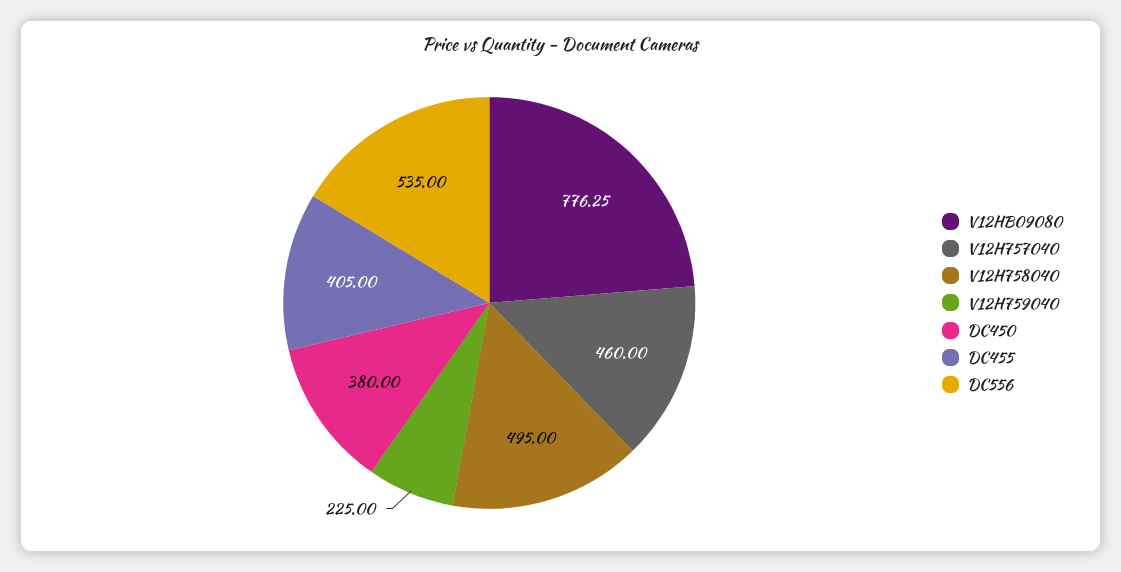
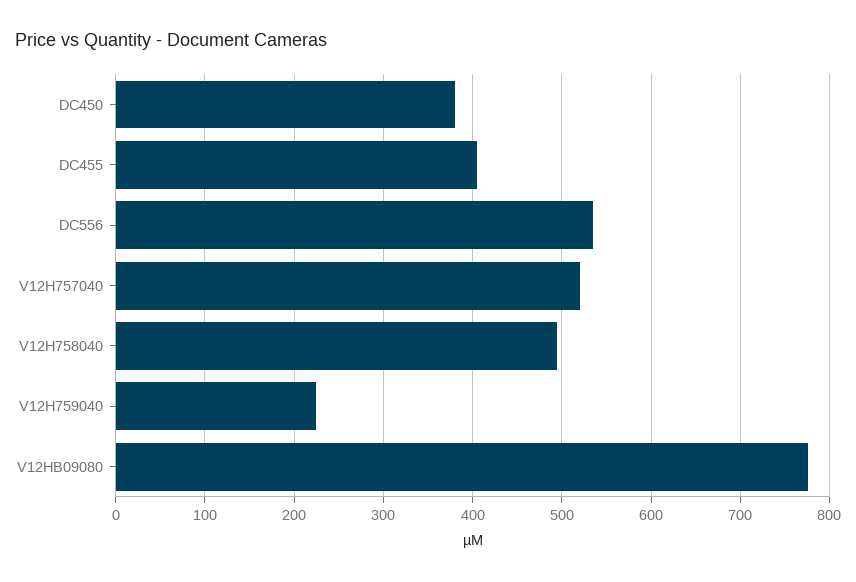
V12H757040: 460 -> 520

